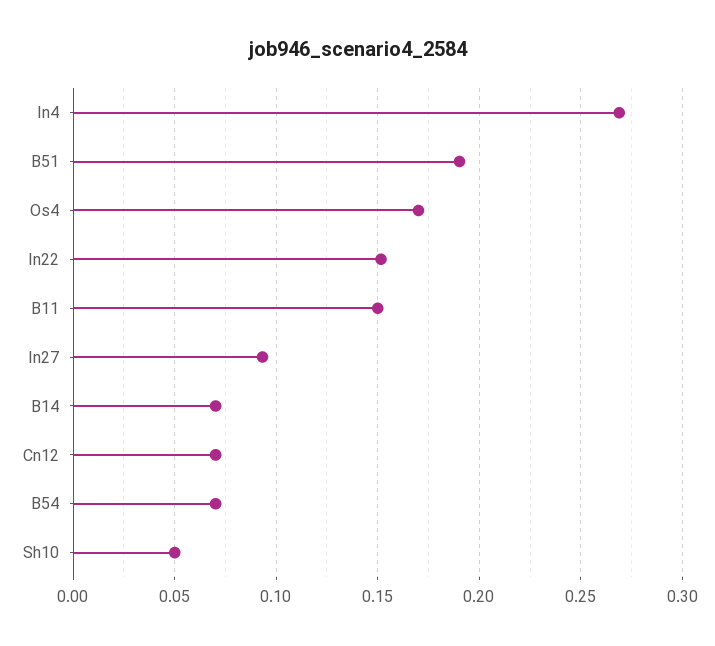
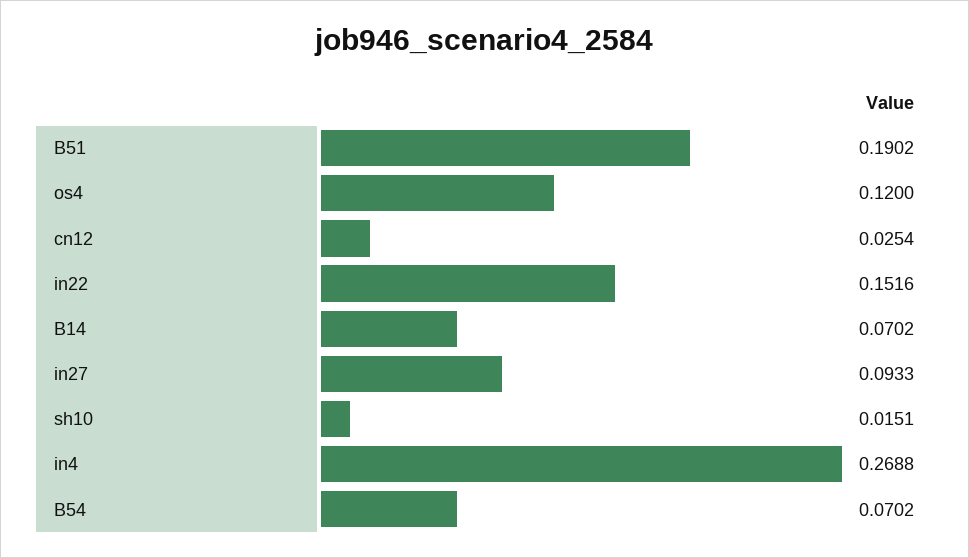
Os4: 0.17 -> 0.12
B11: 0.15 -> none
Cn12: 0.07 -> 0.0254
Sh10: 0.05 -> 0.0151

